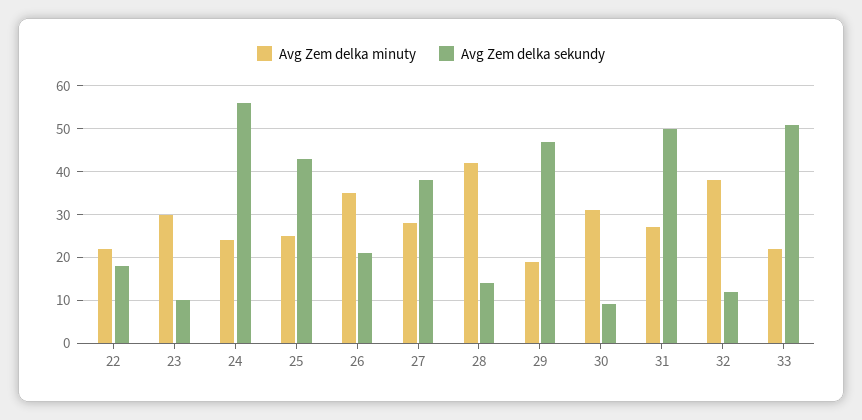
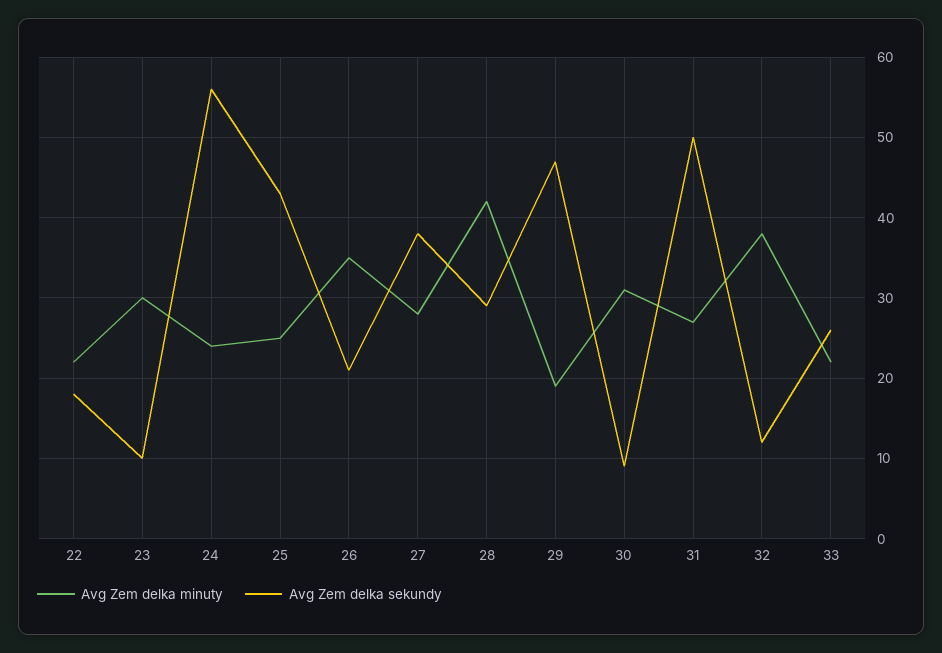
Avg Zem delka sekundy, 28: 15 -> 29
Avg Zem delka sekundy, 33: 50 -> 26

